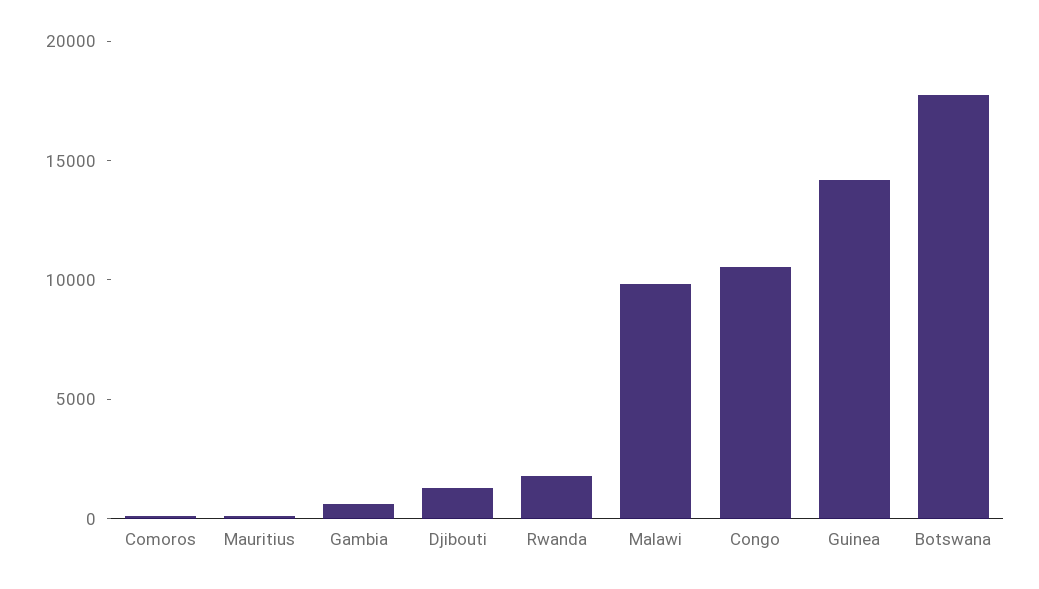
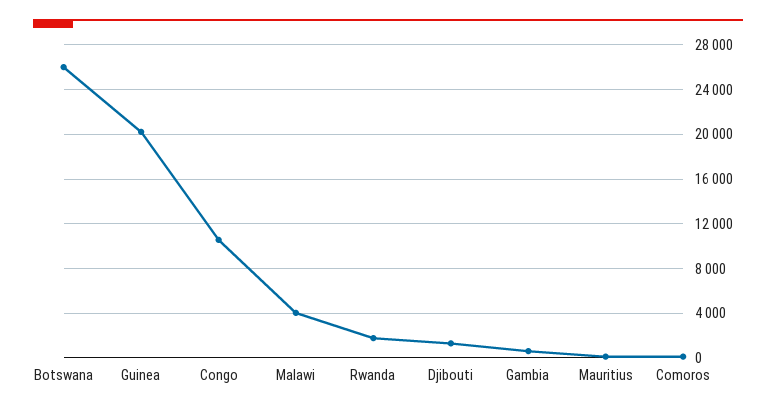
Malawi: 10000 -> 4000
Guinea: 14000 -> 20000
Botswana: 18000 -> 26000

